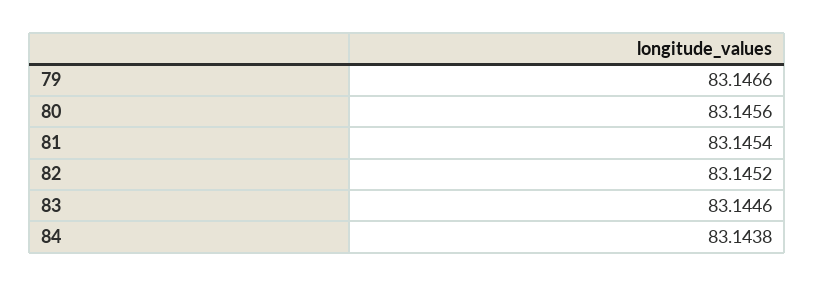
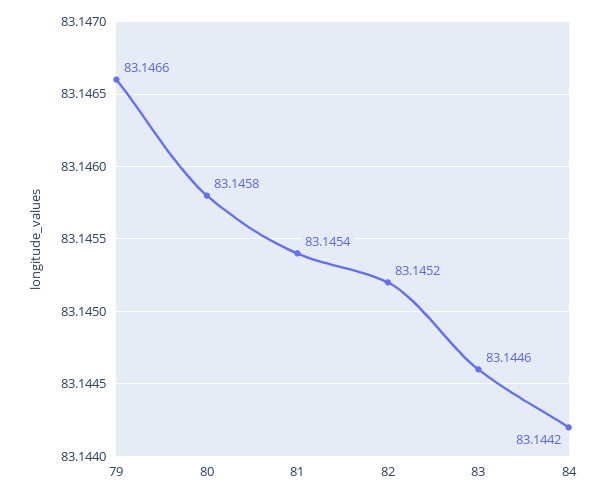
80: 83.1456 -> 83.1458
84: 83.1438 -> 83.1442

